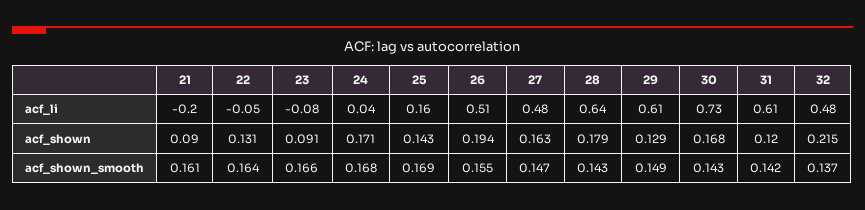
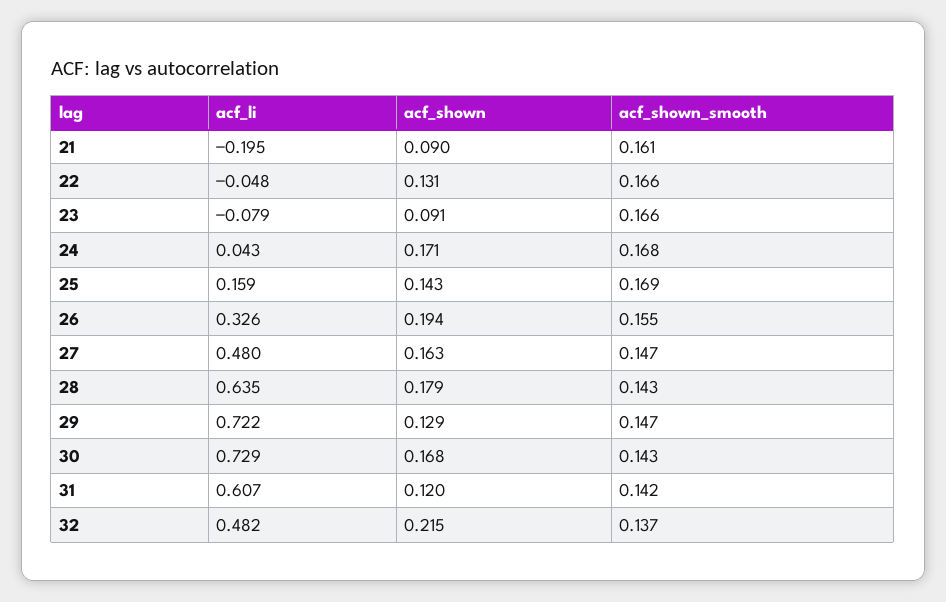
26, acf_li: 0.51 -> 0.326
29, acf_li: 0.61 -> 0.722
22, acf_shown_smooth: 0.164 -> 0.166
29, acf_shown_smooth: 0.149 -> 0.147

